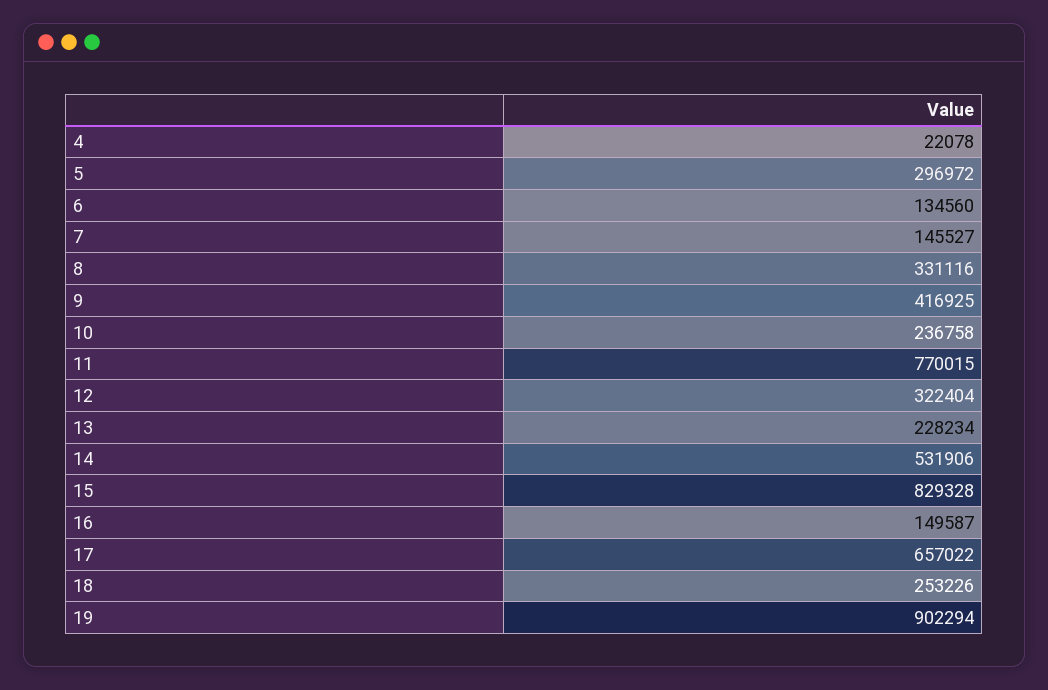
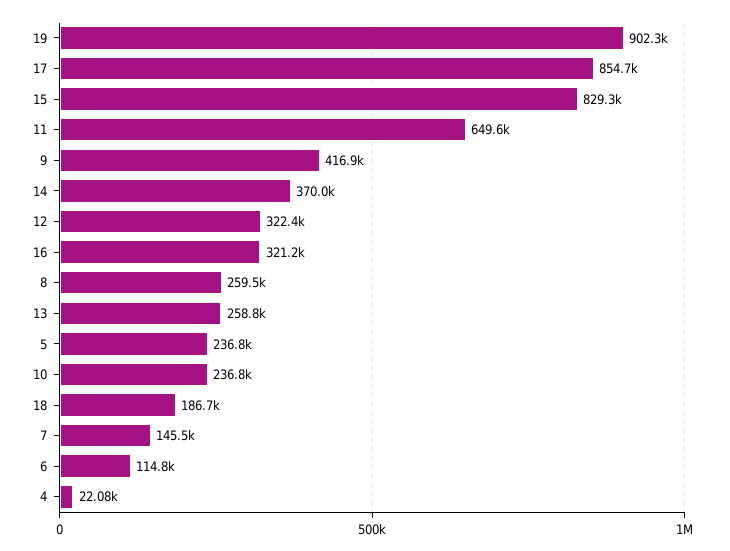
5: 296972 -> 236800
6: 134560 -> 114800
8: 331116 -> 259500
11: 770015 -> 649600
13: 228234 -> 258800
14: 531906 -> 370000
16: 149587 -> 321200
17: 657022 -> 854700
18: 253226 -> 186700

